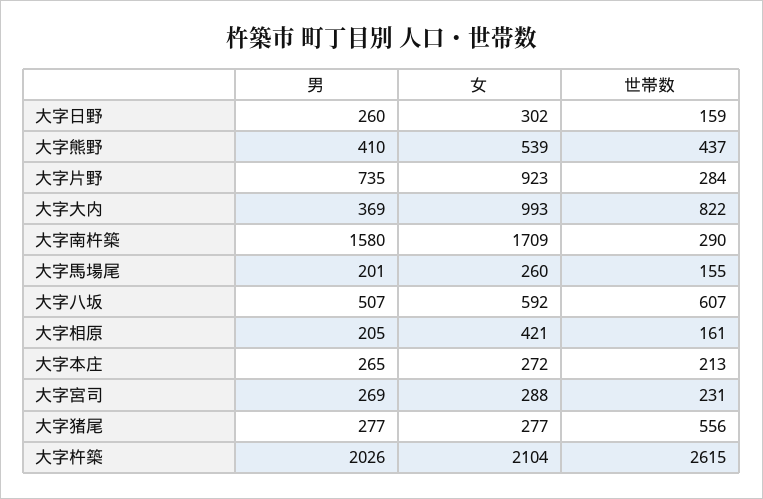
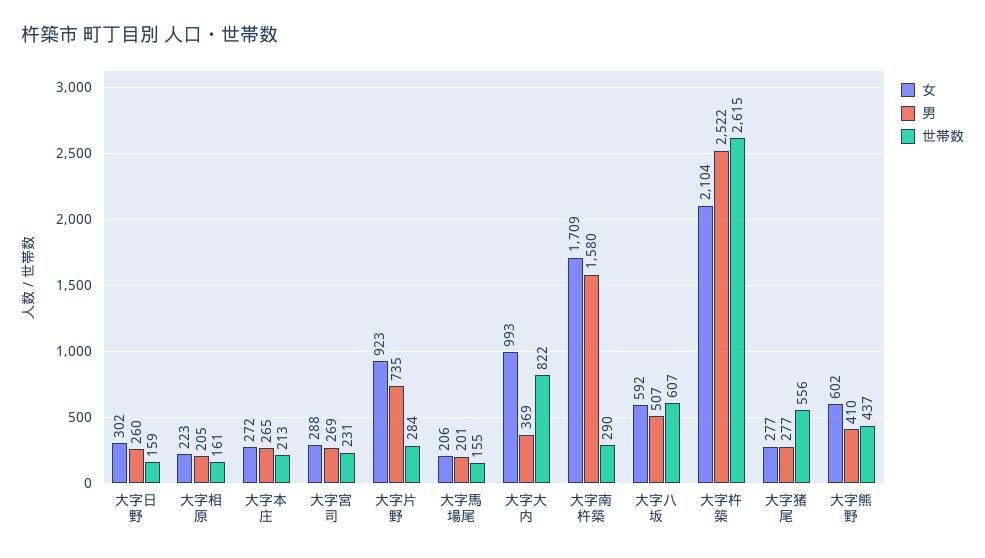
女, 大字熊野: 539 -> 602
女, 大字馬場尾: 260 -> 206
女, 大字相原: 421 -> 223
男, 大字杵築: 2026 -> 2522

